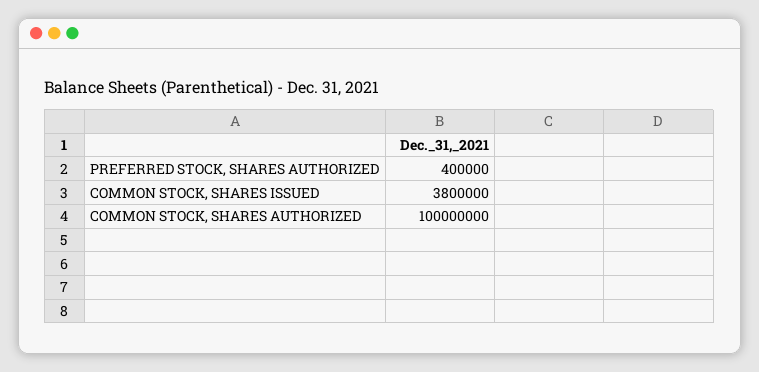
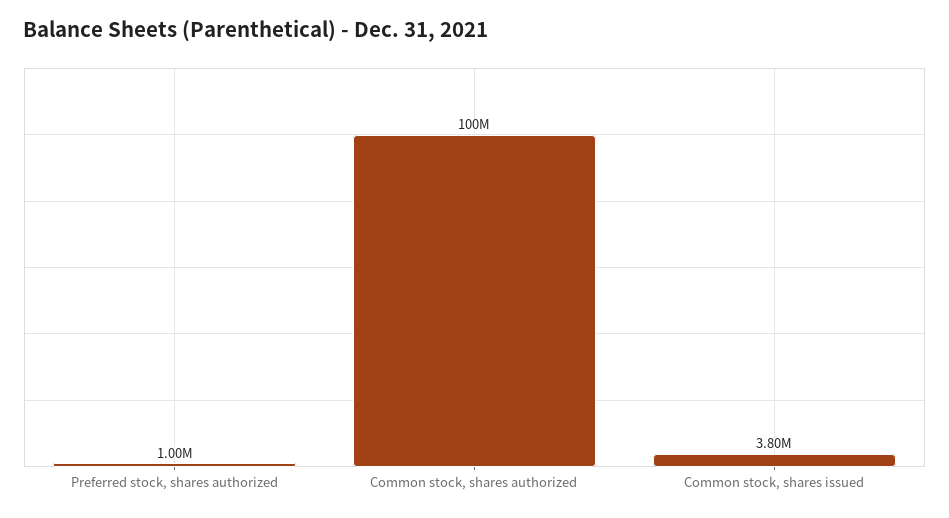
PREFERRED STOCK, SHARES AUTHORIZED: 400000 -> 1000000

